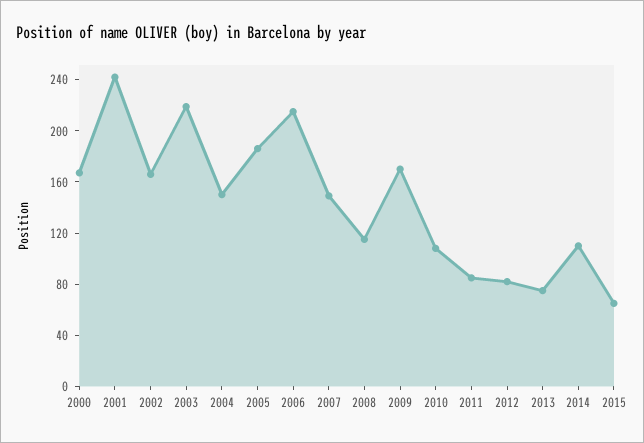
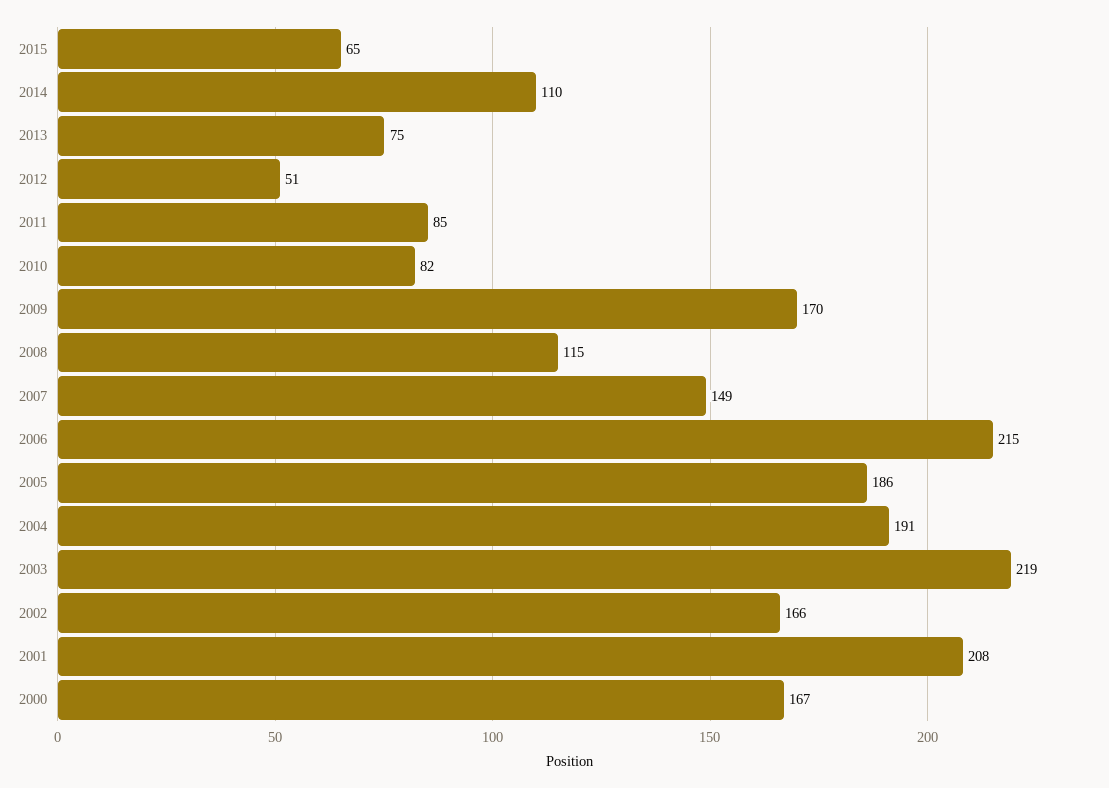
2001: 240 -> 208
2004: 150 -> 191
2010: 110 -> 82
2012: 80 -> 51

